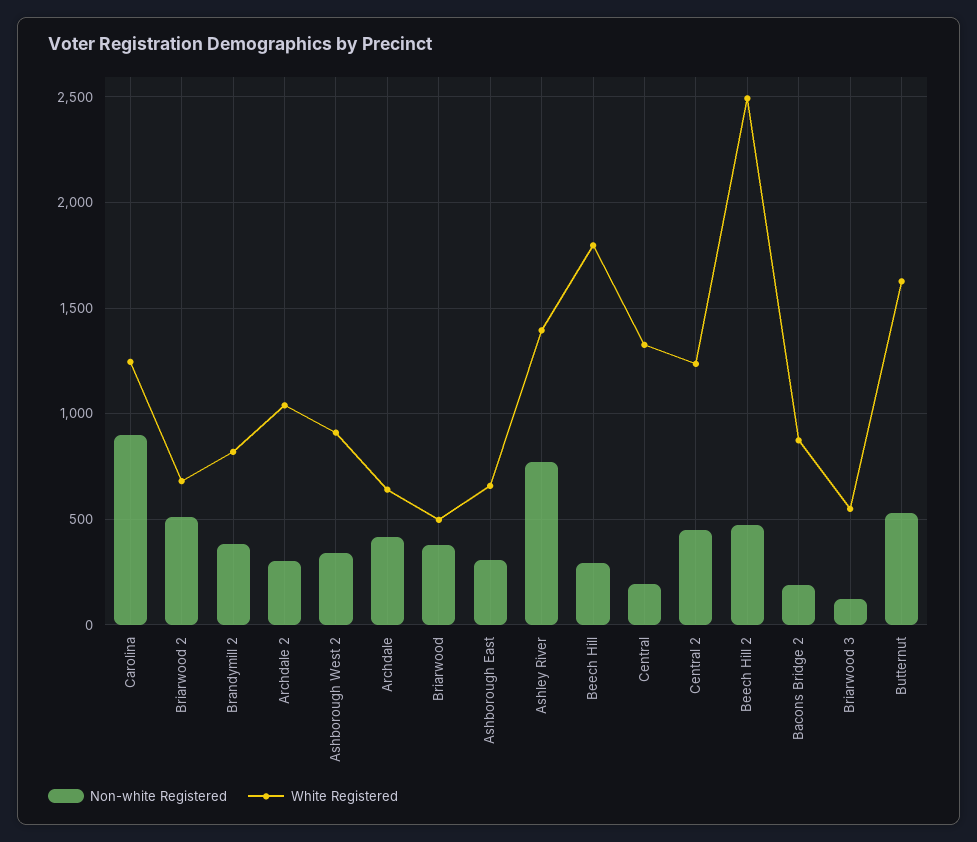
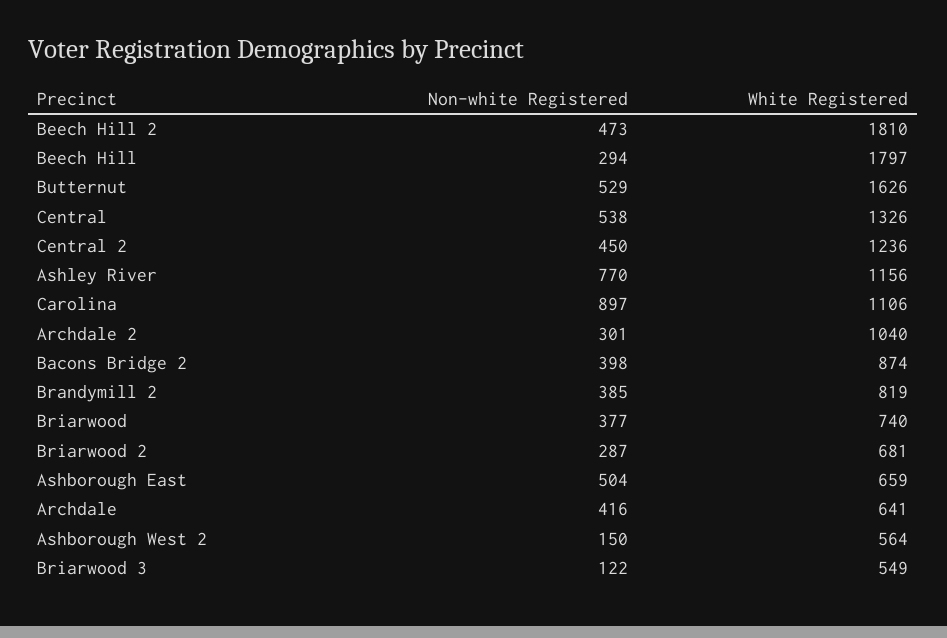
White Registered, Carolina: 1250 -> 1106
Non-white Registered, Briarwood 2: 500 -> 287
Non-white Registered, Ashborough West 2: 350 -> 150
White Registered, Ashborough West 2: 900 -> 564
White Registered, Briarwood: 500 -> 740
Non-white Registered, Ashborough East: 300 -> 504
White Registered, Ashley River: 1400 -> 1156
Non-white Registered, Central: 200 -> 538
White Registered, Beech Hill 2: 2500 -> 1810
Non-white Registered, Bacons Bridge 2: 200 -> 398

